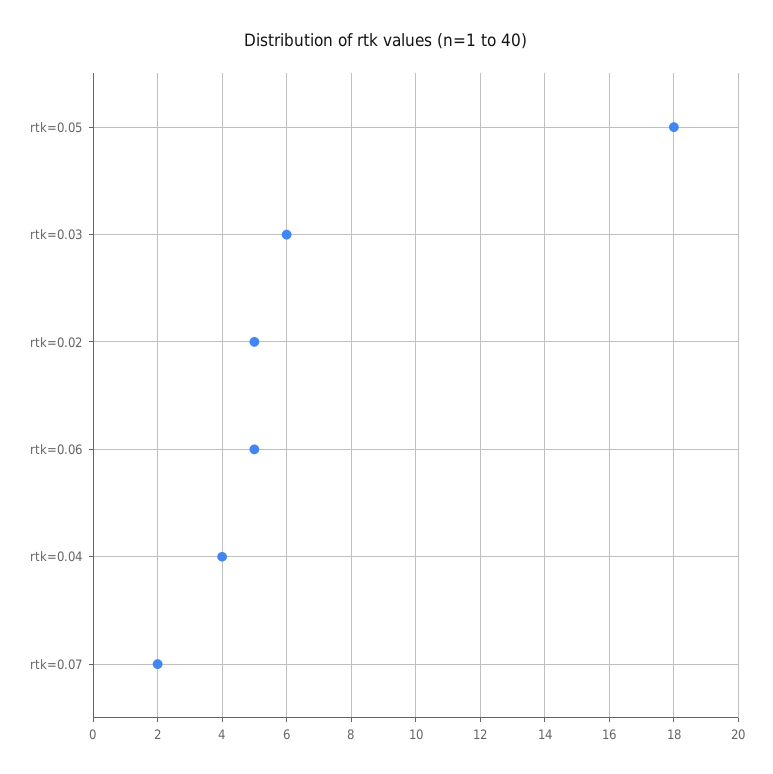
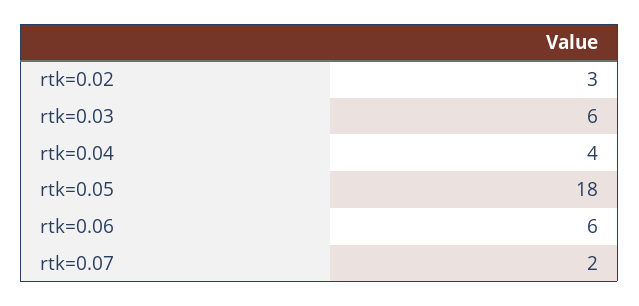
rtk=0.02: 5 -> 3
rtk=0.06: 5 -> 6

